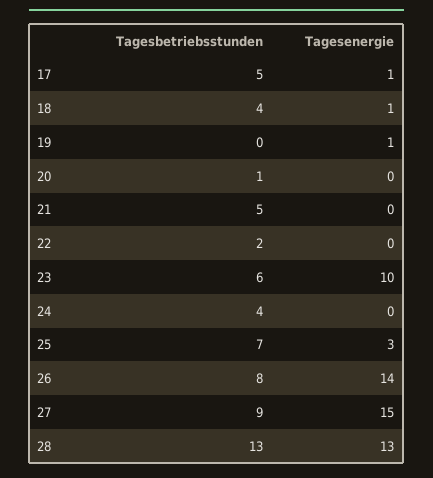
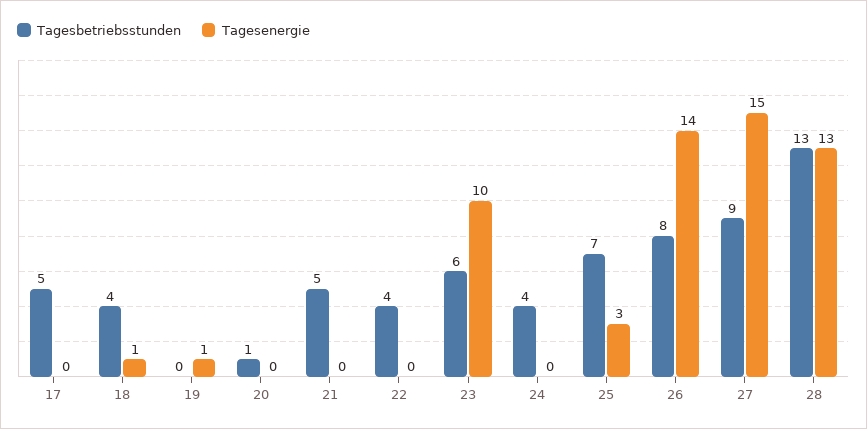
Tagesenergie, 17: 1 -> 0
Tagesbetriebsstunden, 22: 2 -> 4

